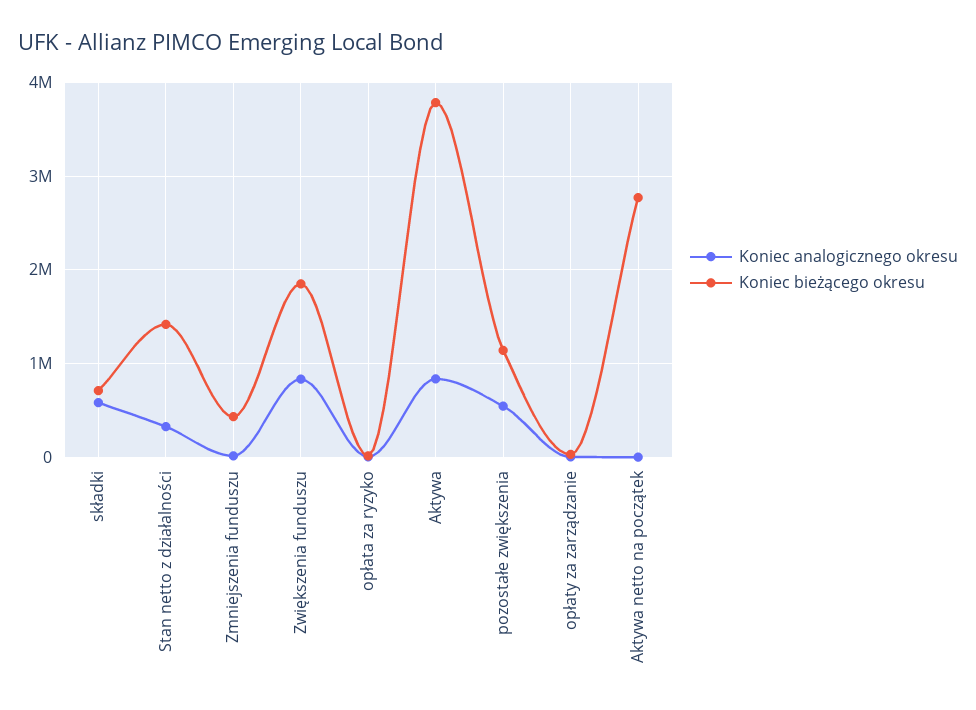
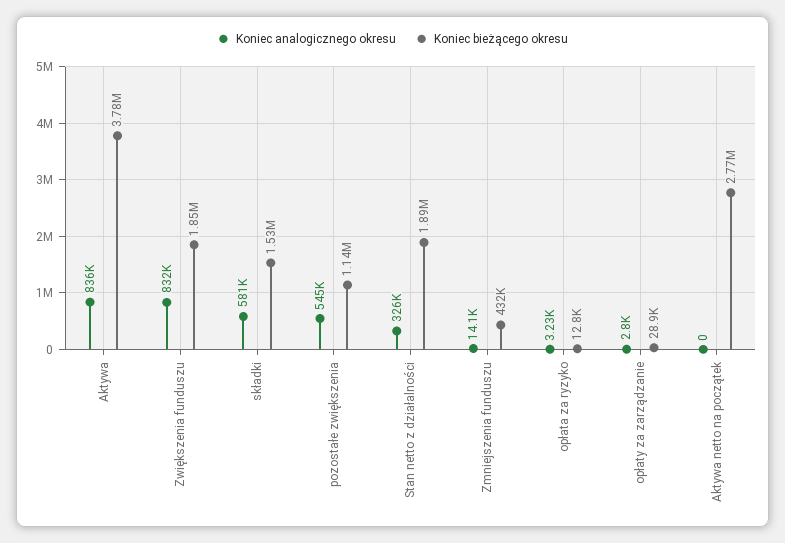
Koniec bieżącego okresu, składki: 700000 -> 1530000
Koniec bieżącego okresu, Stan netto z działalności: 1400000 -> 1890000

